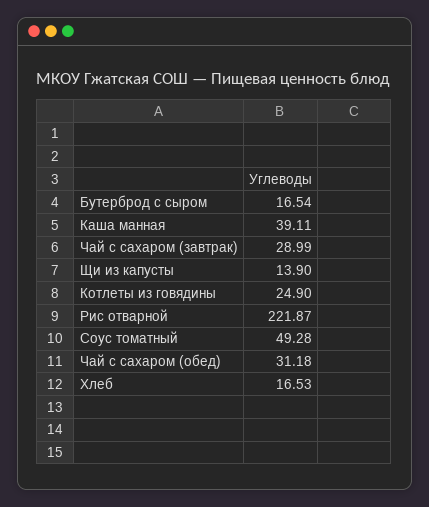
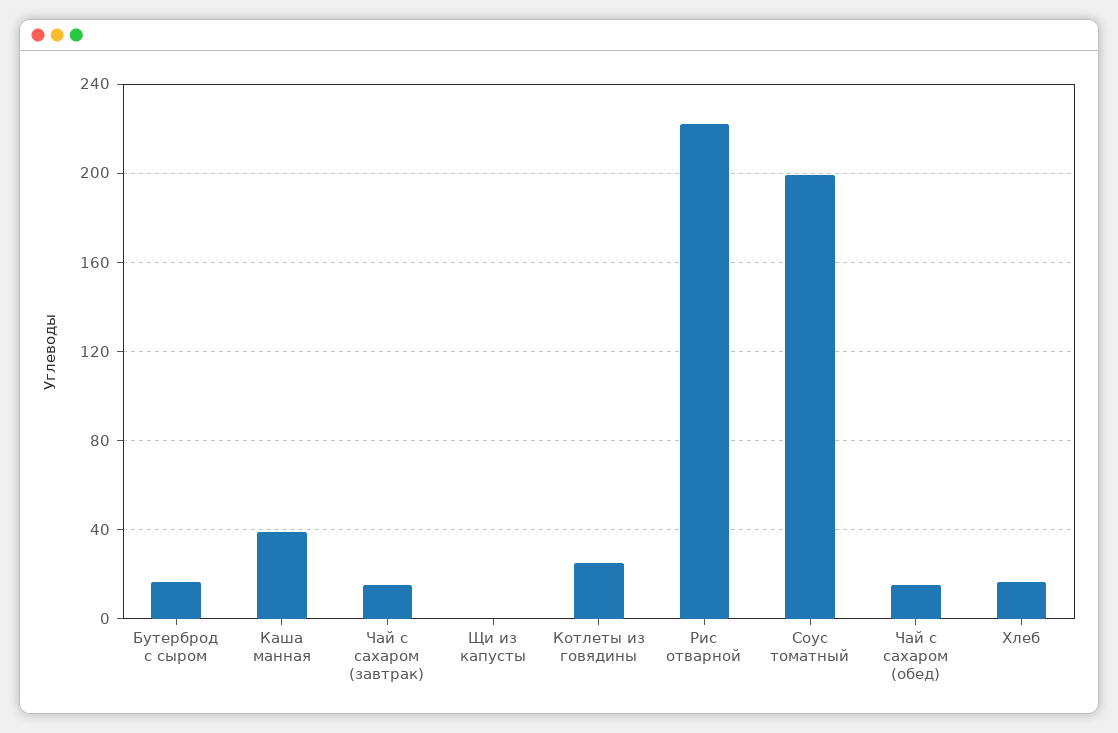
Чай с сахаром (завтрак): 28.99 -> 15
Щи из капусты: 13.9 -> 0
Соус томатный: 49.28 -> 200
Чай с сахаром (обед): 31.18 -> 15

